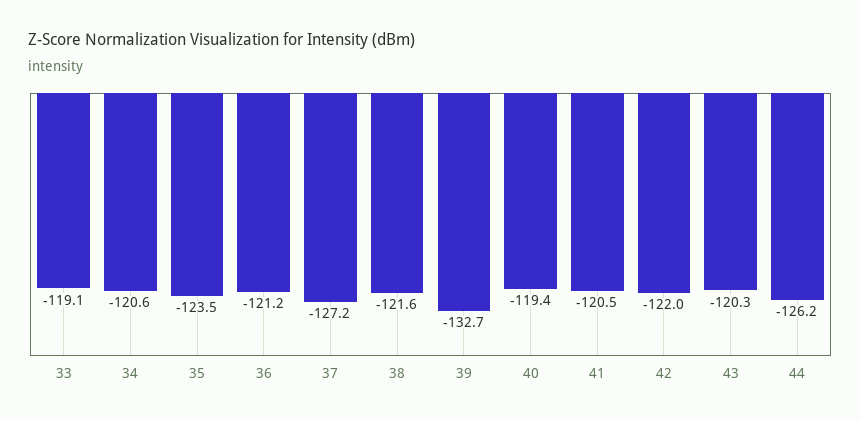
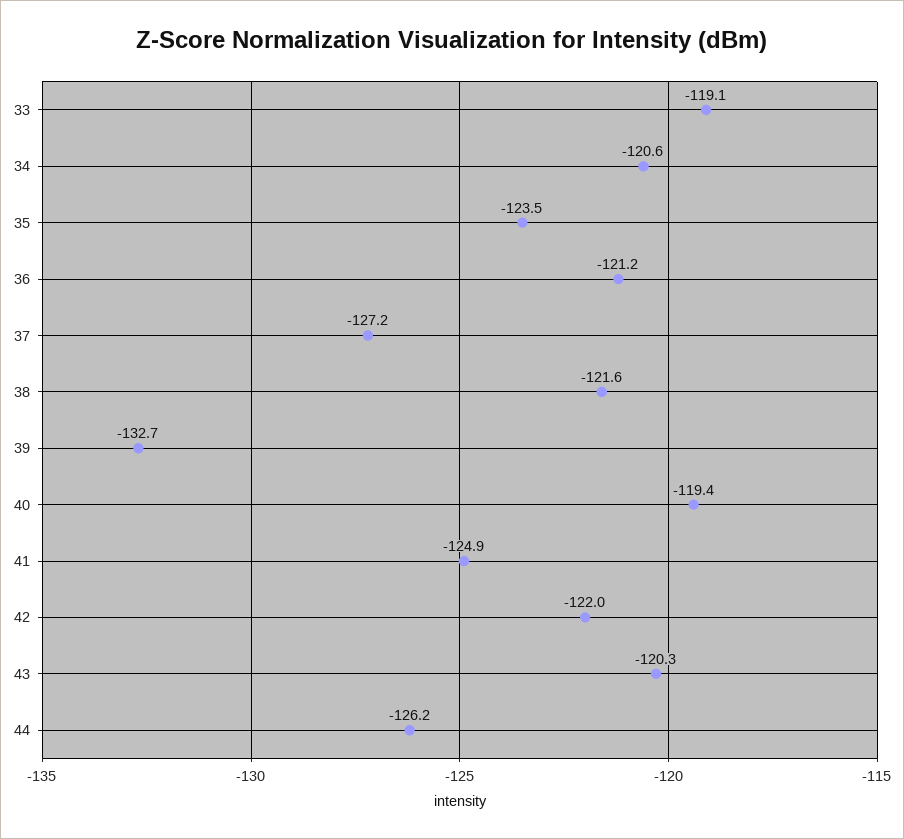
41: -120.5 -> -124.9

